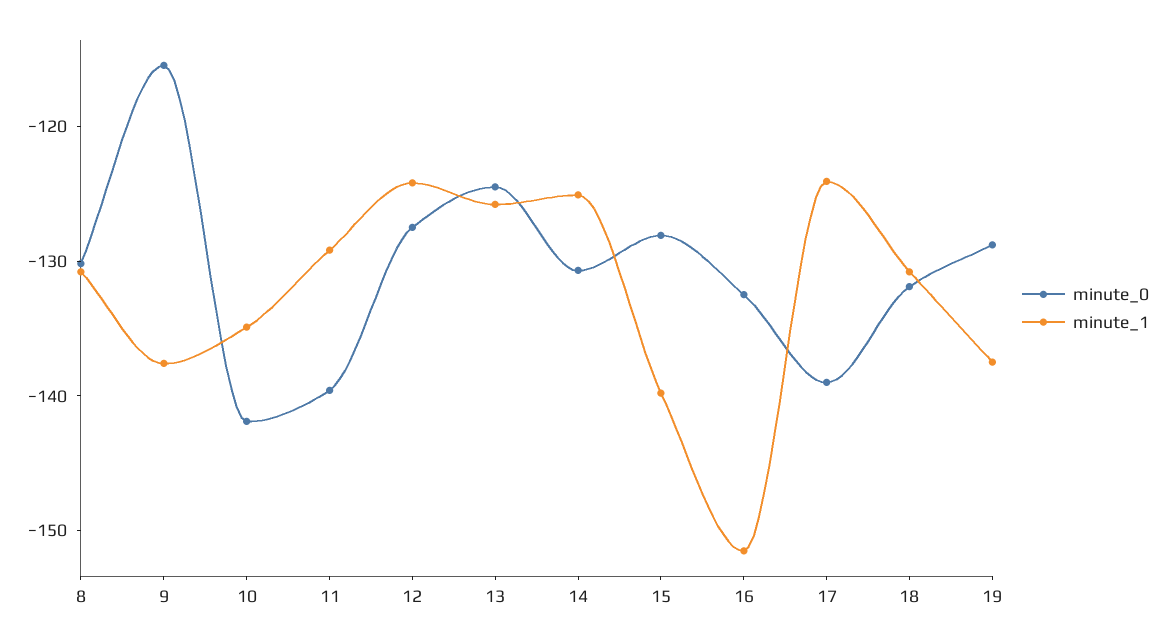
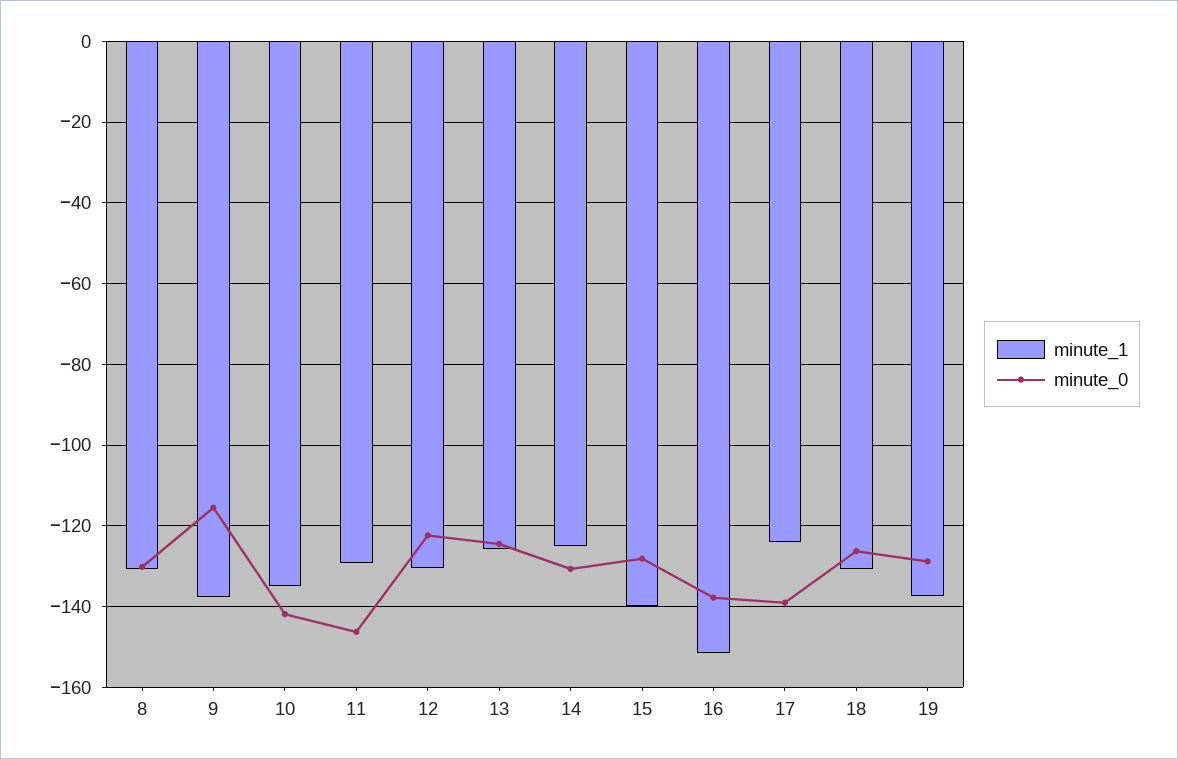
minute_0, 11: -140 -> -146
minute_0, 12: -128 -> -122
minute_1, 12: -124 -> -130
minute_0, 16: -132 -> -138
minute_0, 18: -132 -> -126

